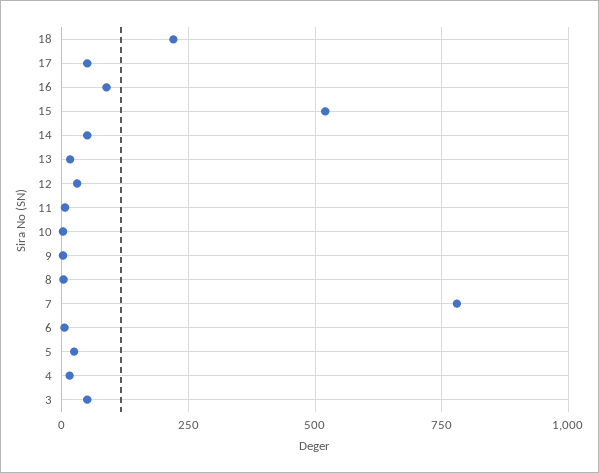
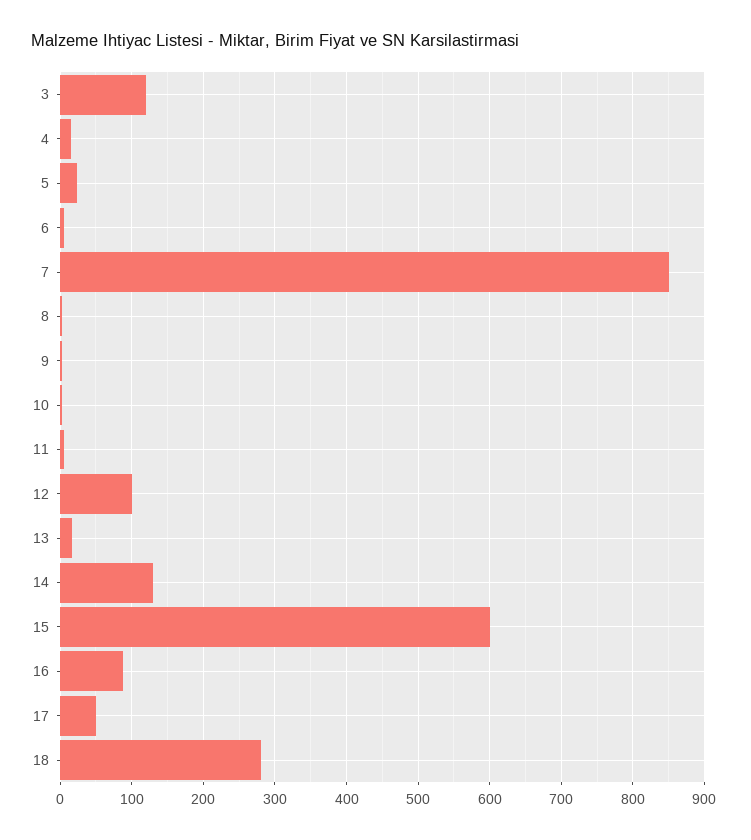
18: 225 -> 280
15: 525 -> 600
14: 50 -> 130
12: 25 -> 100
7: 775 -> 850
3: 50 -> 120

